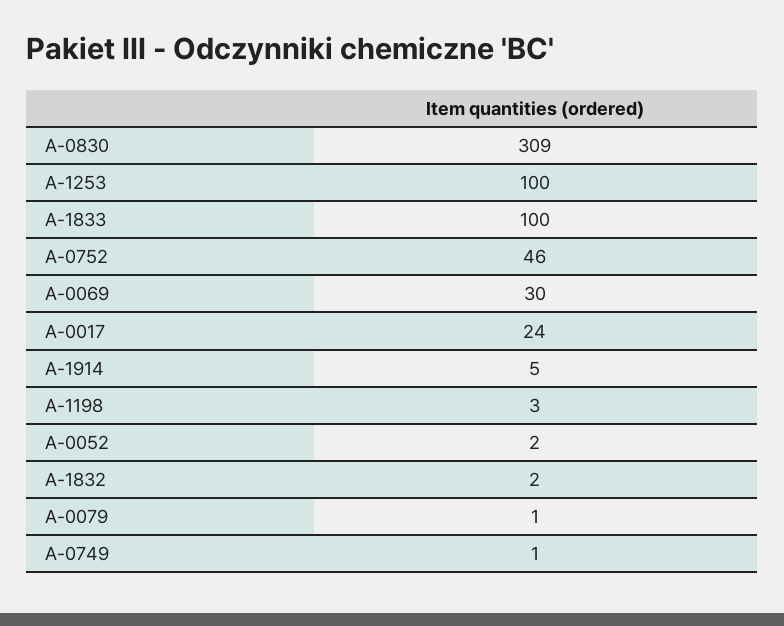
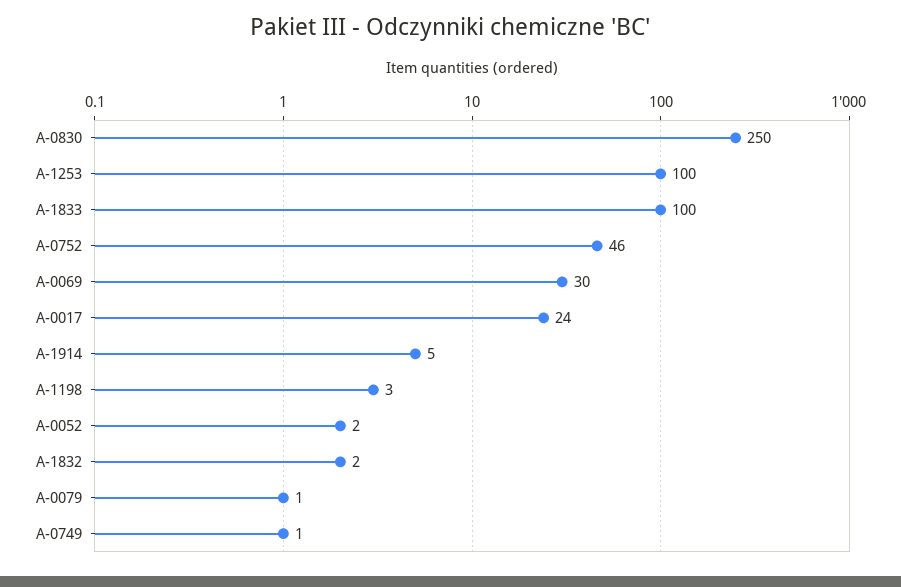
A-0830: 309 -> 250

